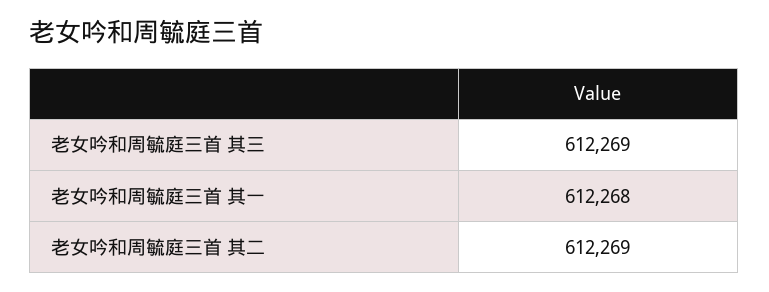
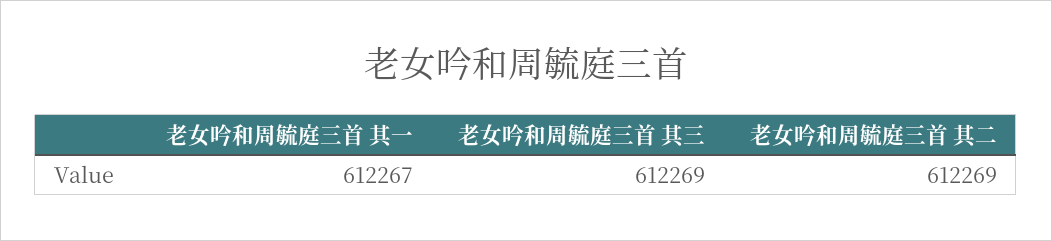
老女吟和周毓庭三首 其一: 612268 -> 612267

